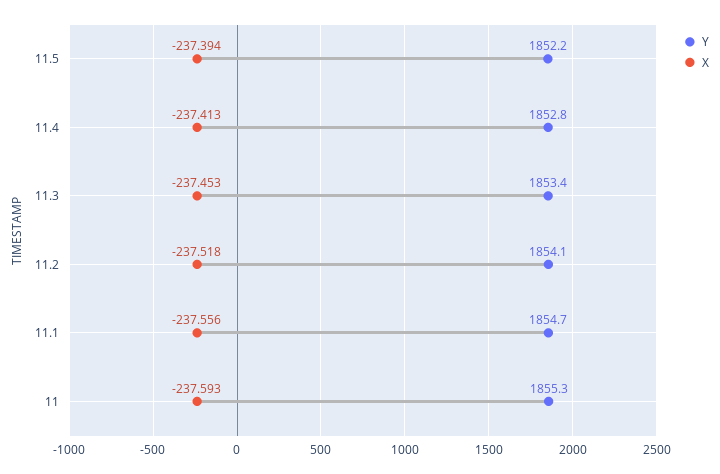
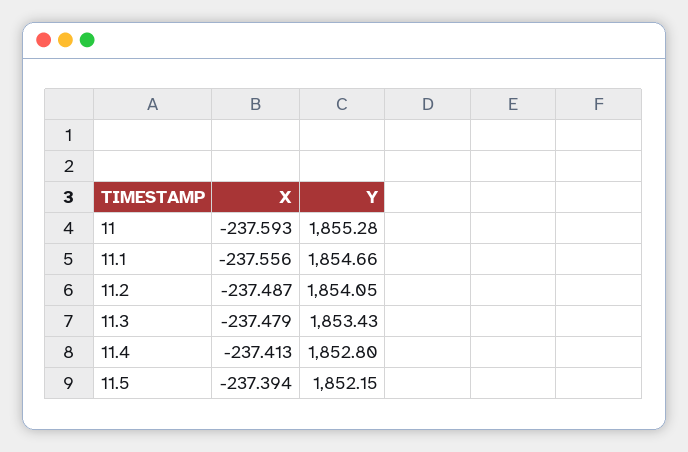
X, 11.3: -237.453 -> -237.479
X, 11.2: -237.518 -> -237.487

